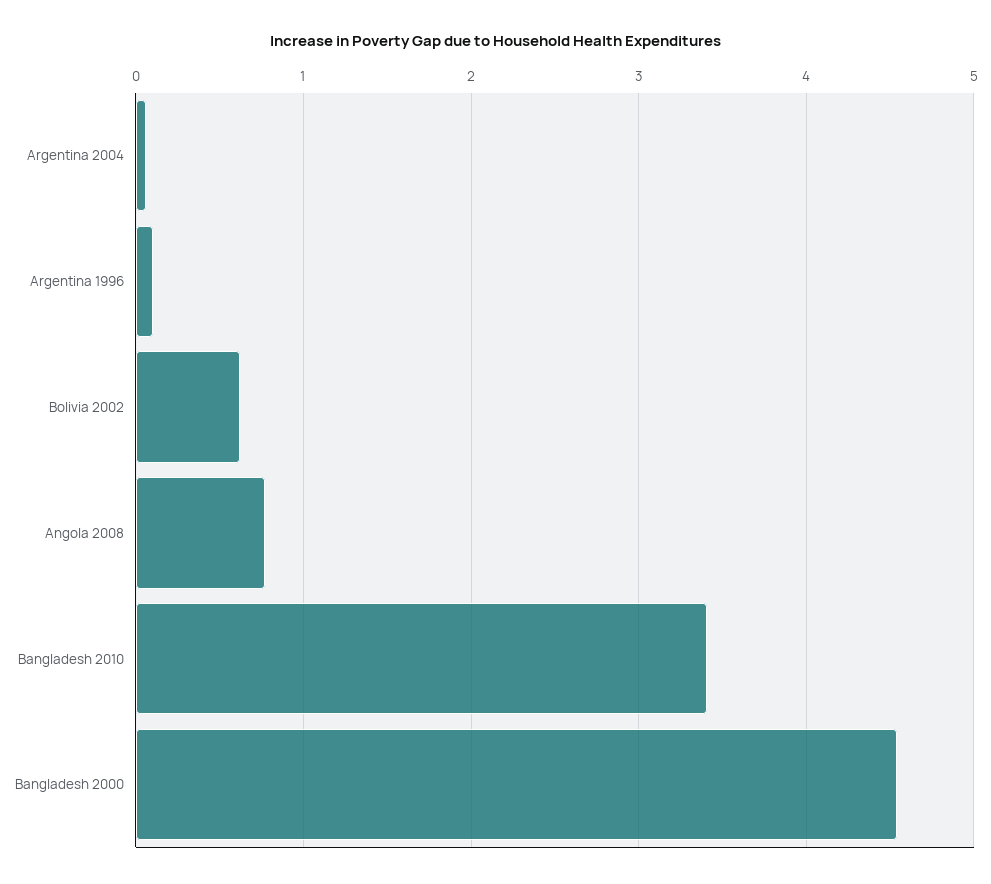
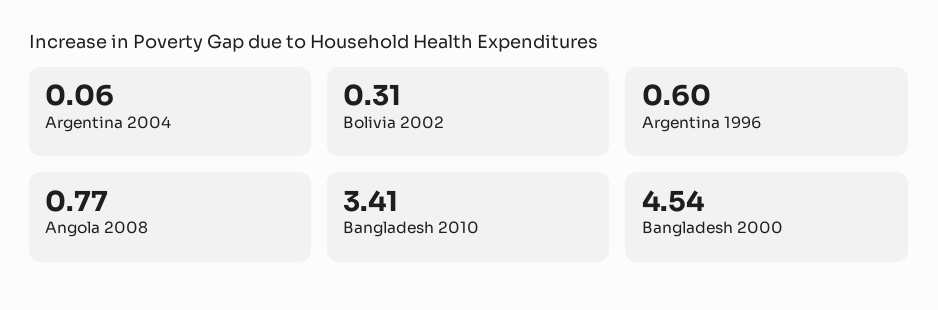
Argentina 1996: 0.1 -> 0.6
Bolivia 2002: 0.6 -> 0.31

